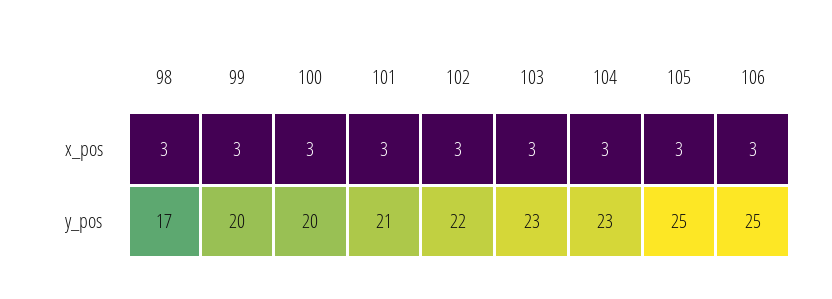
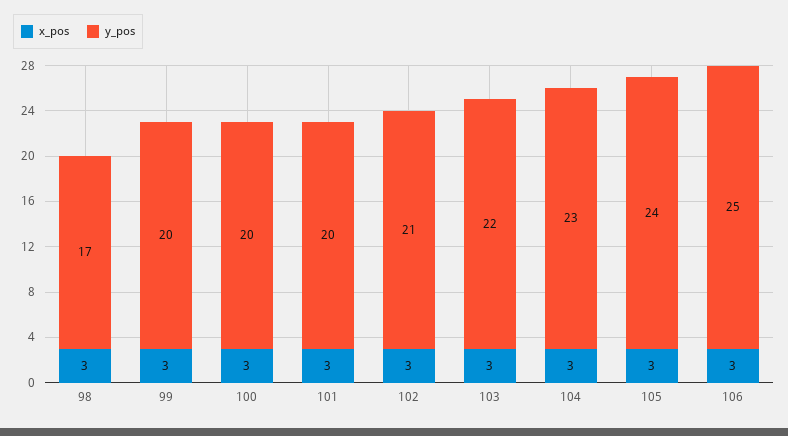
y_pos, 101: 21 -> 20
y_pos, 102: 22 -> 21
y_pos, 103: 23 -> 22
y_pos, 105: 25 -> 24

